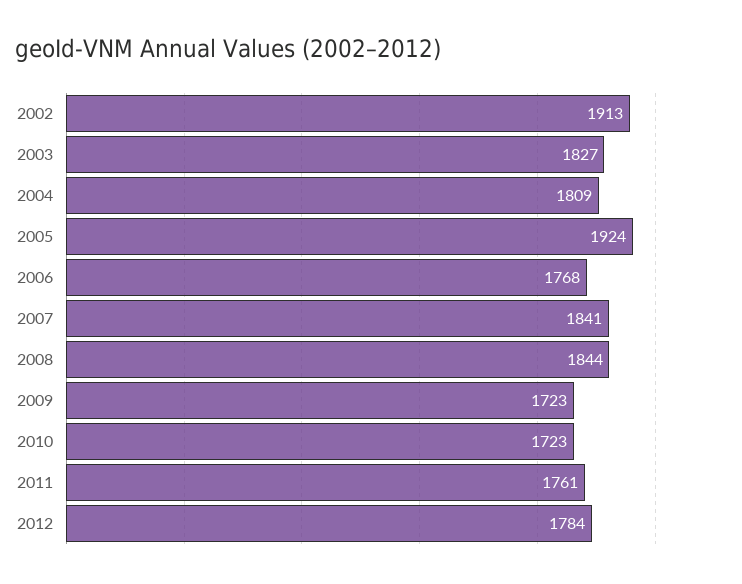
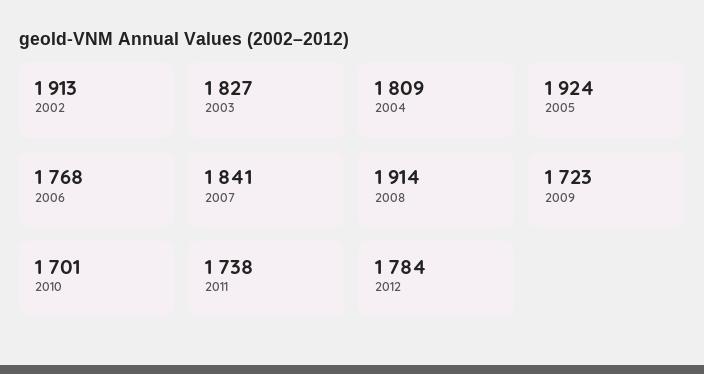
2008: 1844 -> 1914
2010: 1723 -> 1701
2011: 1761 -> 1738

